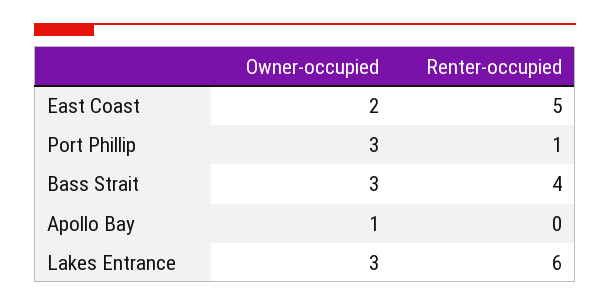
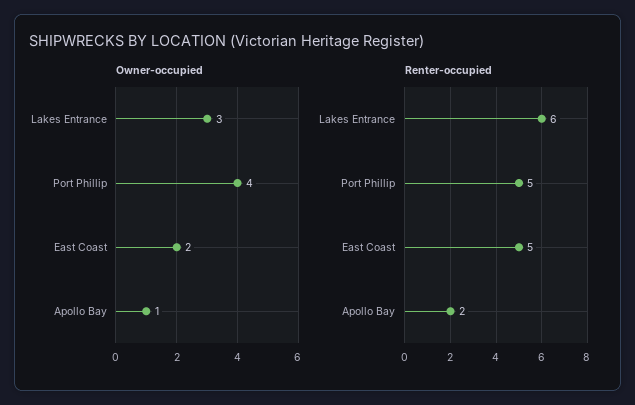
Owner-occupied, Port Phillip: 3 -> 4
Renter-occupied, Port Phillip: 1 -> 5
Owner-occupied, Bass Strait: 3 -> none
Renter-occupied, Bass Strait: 4 -> none
Renter-occupied, Apollo Bay: 0 -> 2

